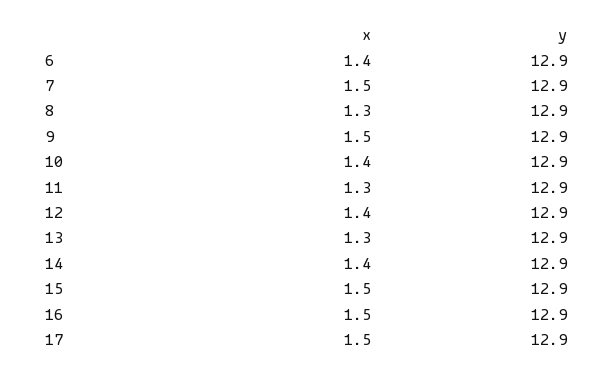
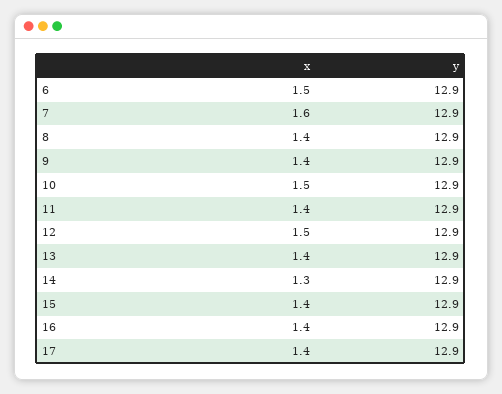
x, 6: 1.4 -> 1.5
x, 7: 1.5 -> 1.6
x, 8: 1.3 -> 1.4
x, 9: 1.5 -> 1.4
x, 10: 1.4 -> 1.5
x, 11: 1.3 -> 1.4
x, 12: 1.4 -> 1.5
x, 13: 1.3 -> 1.4
x, 14: 1.4 -> 1.3
x, 15: 1.5 -> 1.4
x, 16: 1.5 -> 1.4
x, 17: 1.5 -> 1.4

